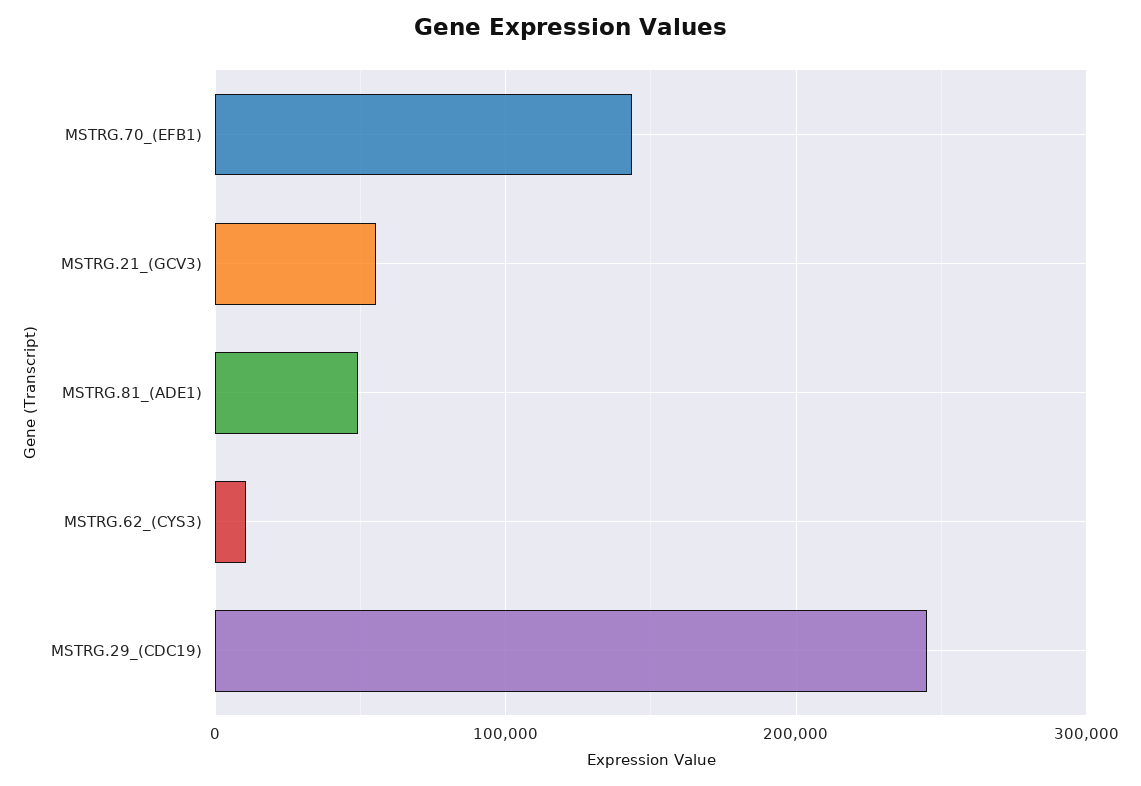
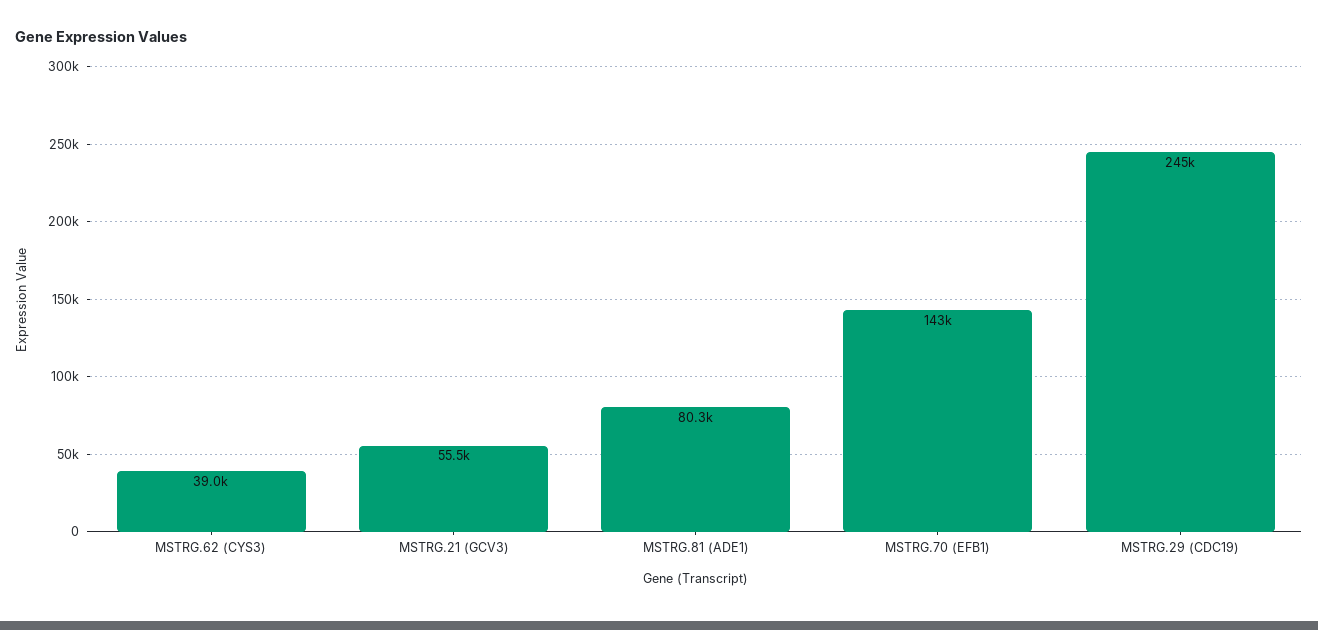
MSTRG.81_(ADE1): 50000 -> 80300
MSTRG.62_(CYS3): 10000 -> 39000

